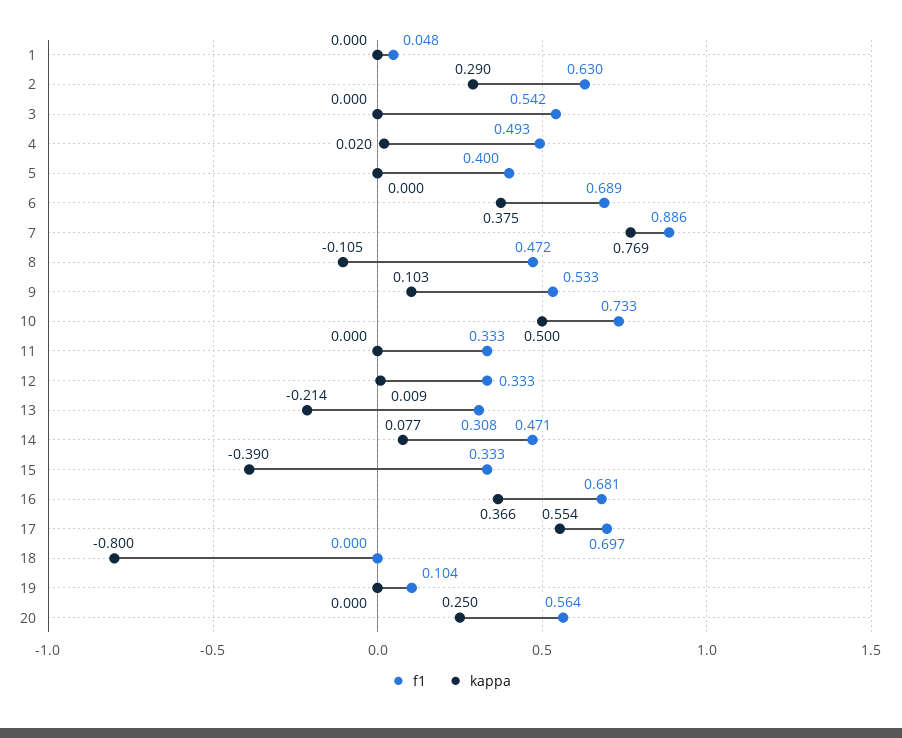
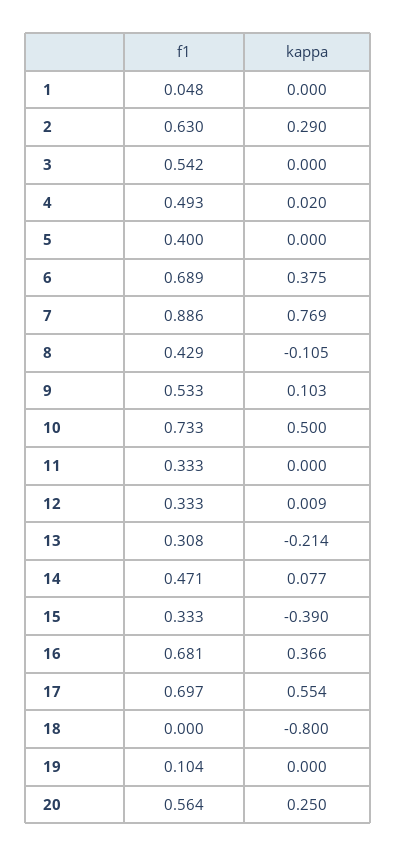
f1, 8: 0.472 -> 0.429

